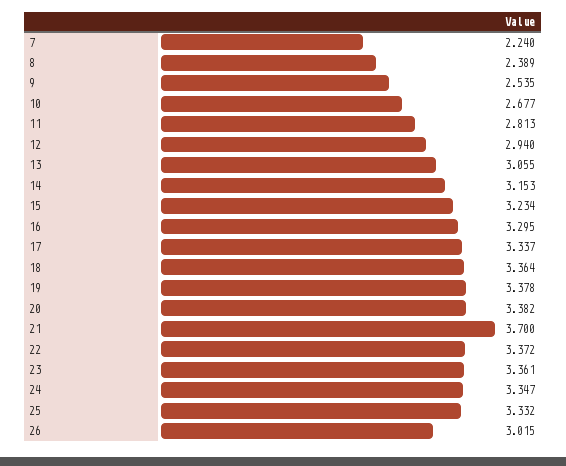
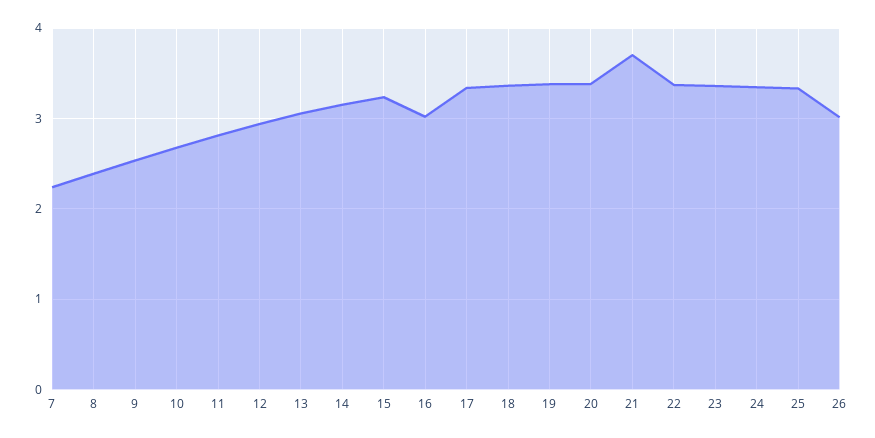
16: 3.295 -> 3

